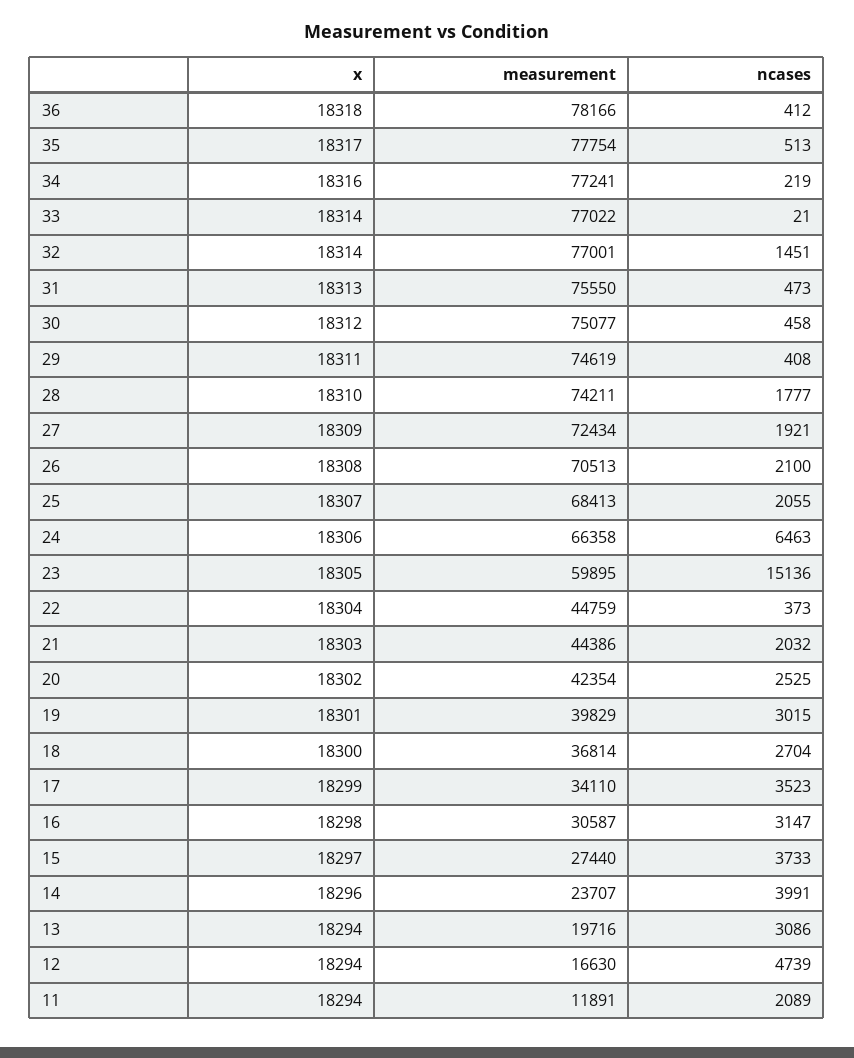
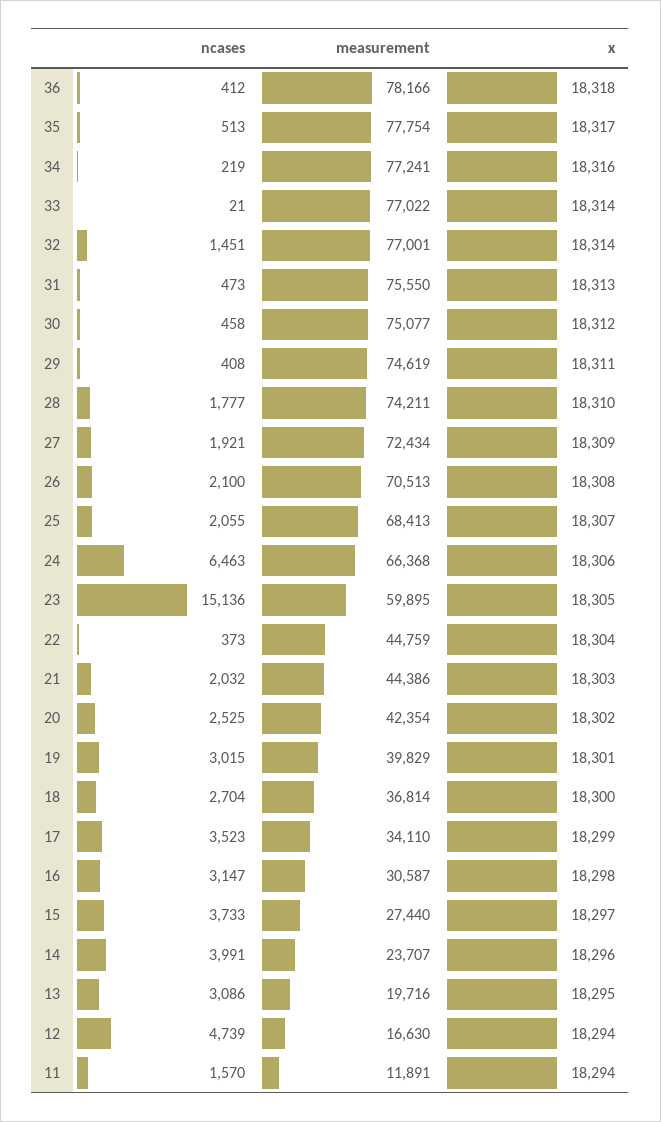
measurement, 24: 66358 -> 66368
x, 13: 18294 -> 18295
ncases, 11: 2089 -> 1570

